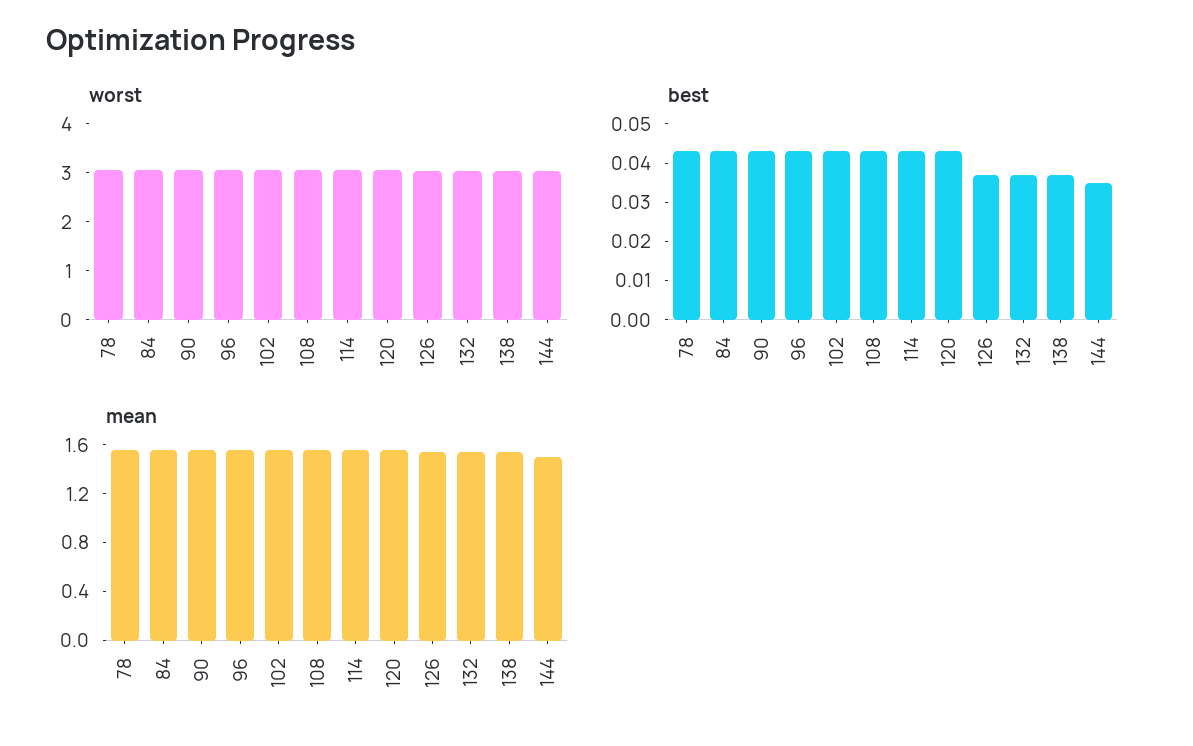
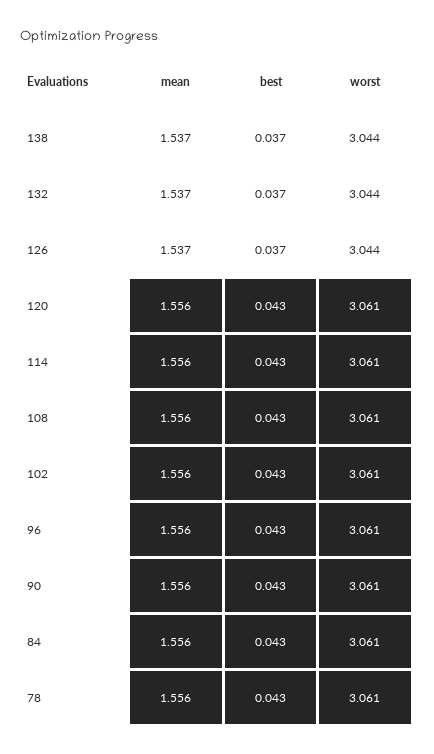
worst, 144: 3 -> none
best, 144: 0.035 -> none
mean, 144: 1.5 -> none

